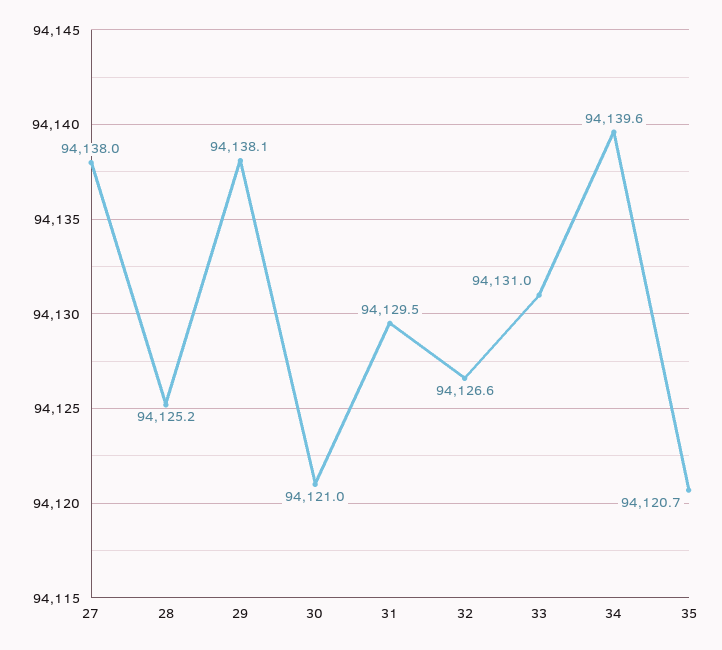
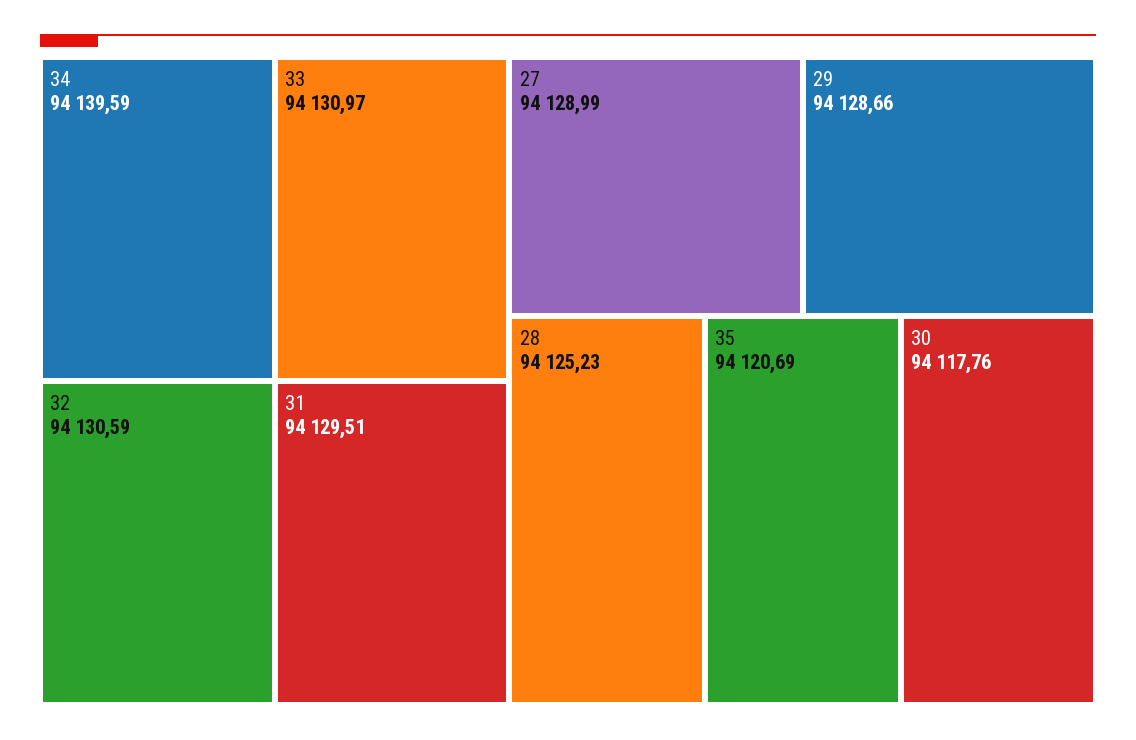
27: 94138 -> 94128.99
29: 94138.1 -> 94128.66
30: 94121 -> 94117.76
32: 94126.6 -> 94130.59

